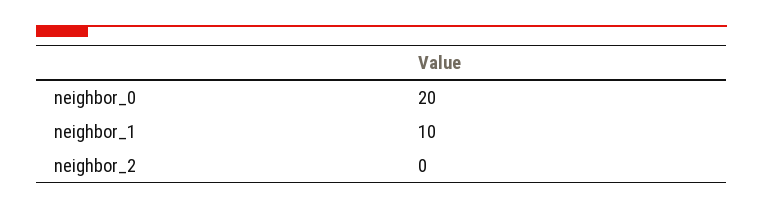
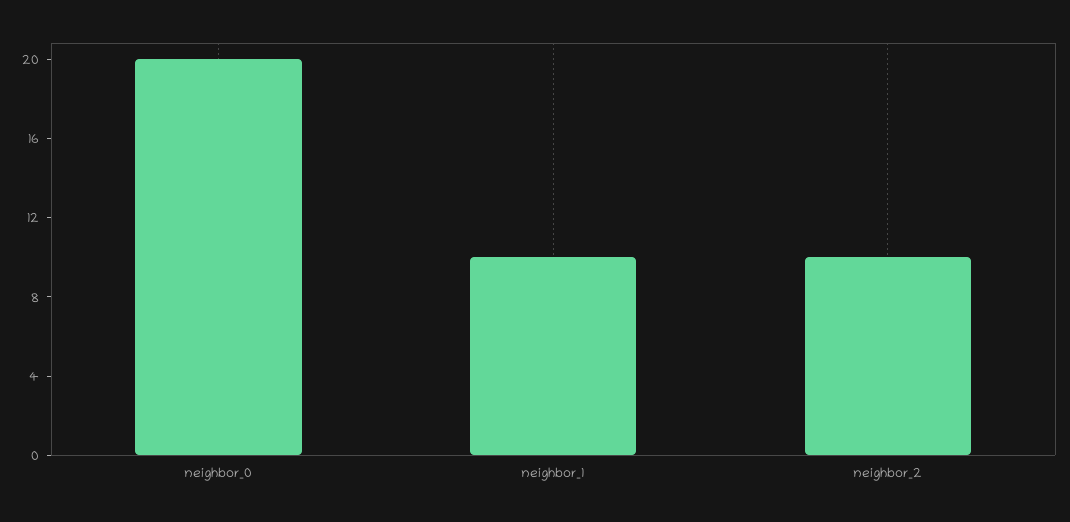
neighbor_2: 0 -> 10

